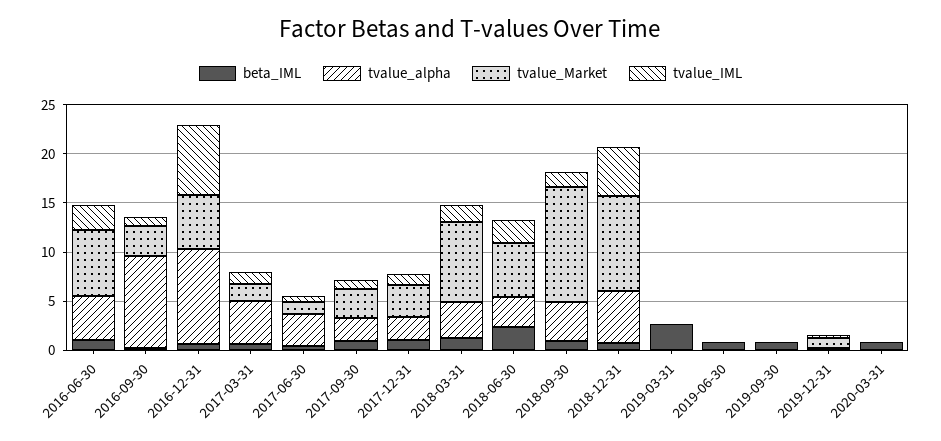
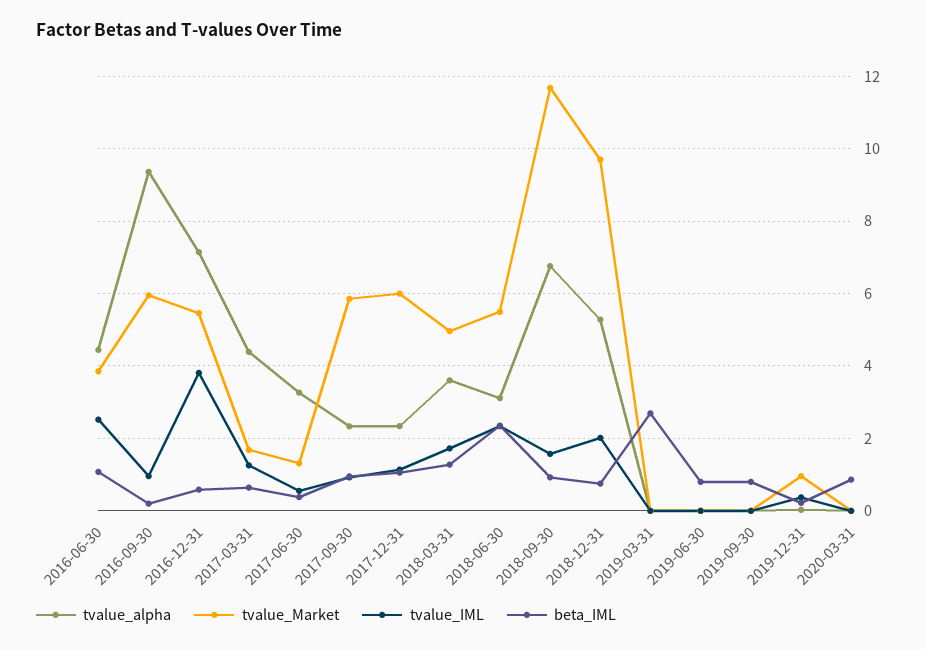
tvalue_Market, 2016-06-30: 7 -> 3.8
tvalue_Market, 2016-09-30: 3 -> 6
tvalue_alpha, 2016-12-31: 10 -> 7.2
tvalue_IML, 2016-12-31: 7 -> 3.8
tvalue_Market, 2017-09-30: 3 -> 5.8
tvalue_Market, 2017-12-31: 3 -> 6
tvalue_Market, 2018-03-31: 8 -> 5
tvalue_alpha, 2018-09-30: 4 -> 6.8
tvalue_IML, 2018-12-31: 5 -> 2

